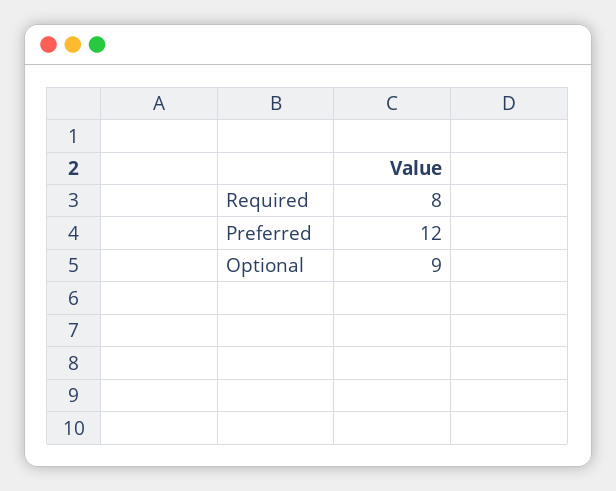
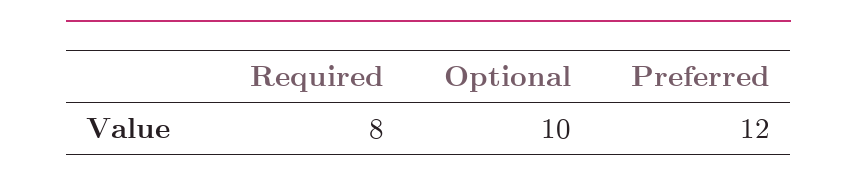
Optional: 9 -> 10

